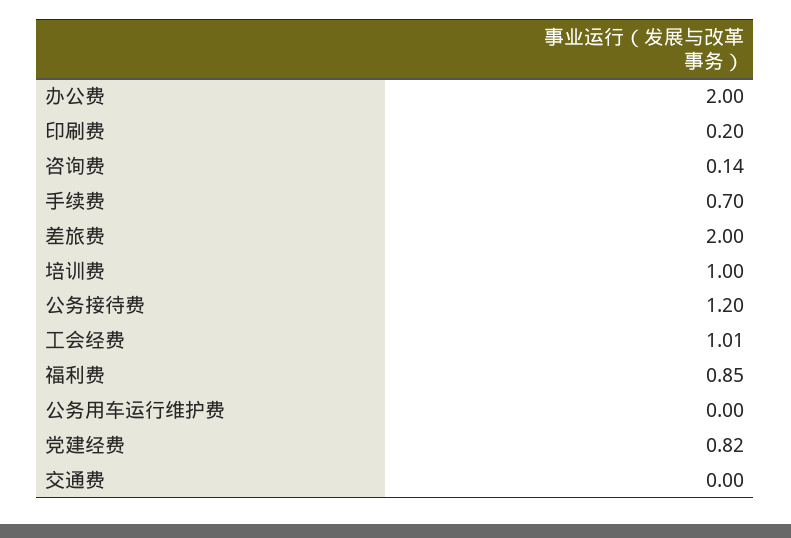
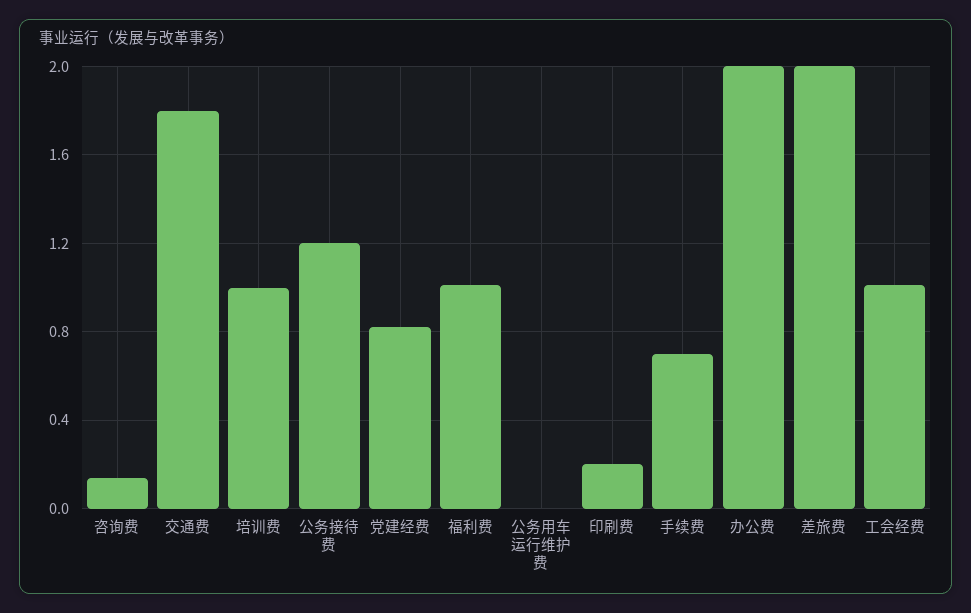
福利费: 0.85 -> 1
交通费: 0 -> 1.8

